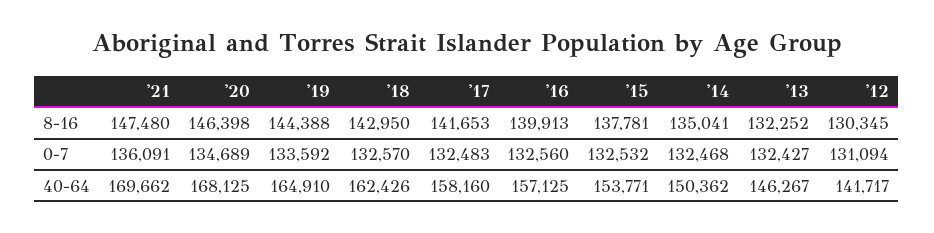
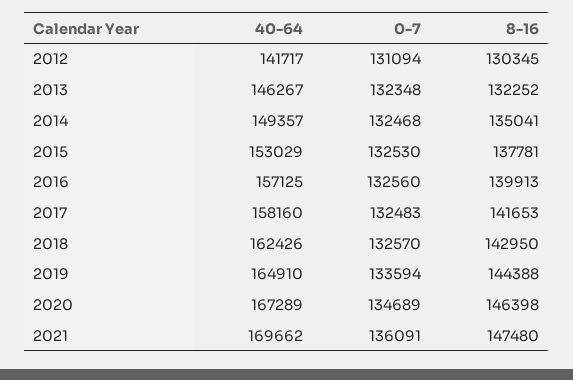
'19, 0-7: 133592 -> 133594
'15, 0-7: 132532 -> 132530
'13, 0-7: 132427 -> 132348
'20, 40-64: 168125 -> 167289
'15, 40-64: 153771 -> 153029
'14, 40-64: 150362 -> 149357

